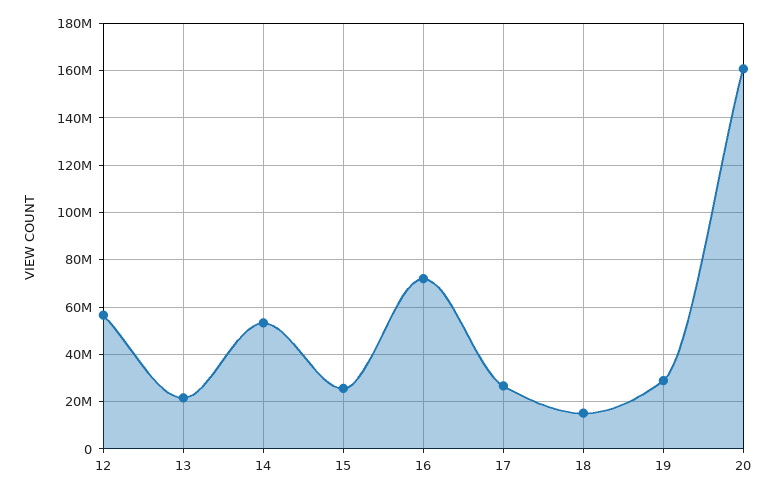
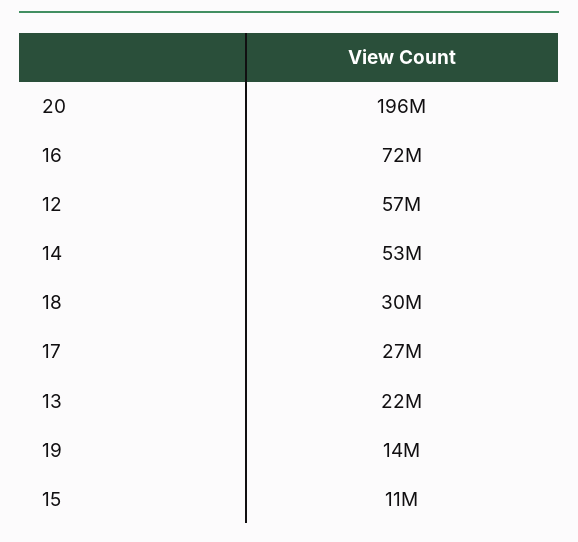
15: 25000000 -> 11000000
18: 15000000 -> 30000000
19: 30000000 -> 14000000
20: 160000000 -> 196000000

